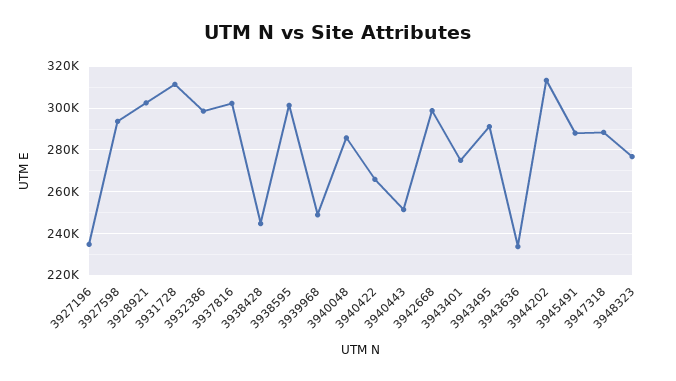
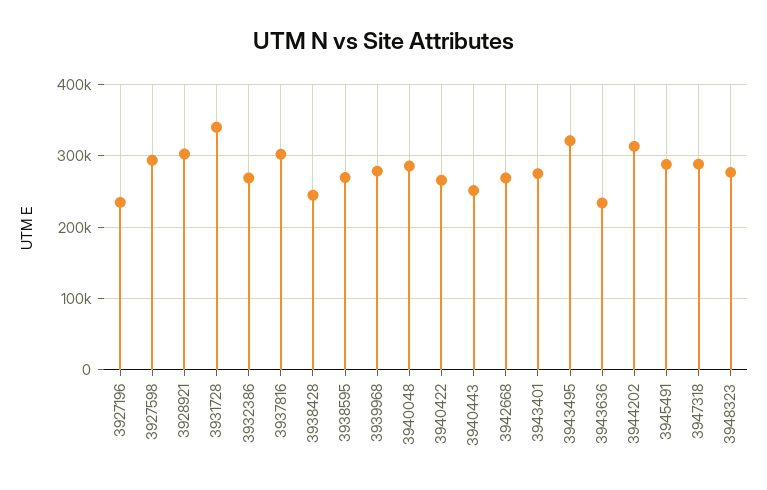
3931728: 310000 -> 340000
3932386: 300000 -> 270000
3938595: 300000 -> 270000
3939968: 250000 -> 280000
3942668: 300000 -> 270000
3943495: 290000 -> 320000

